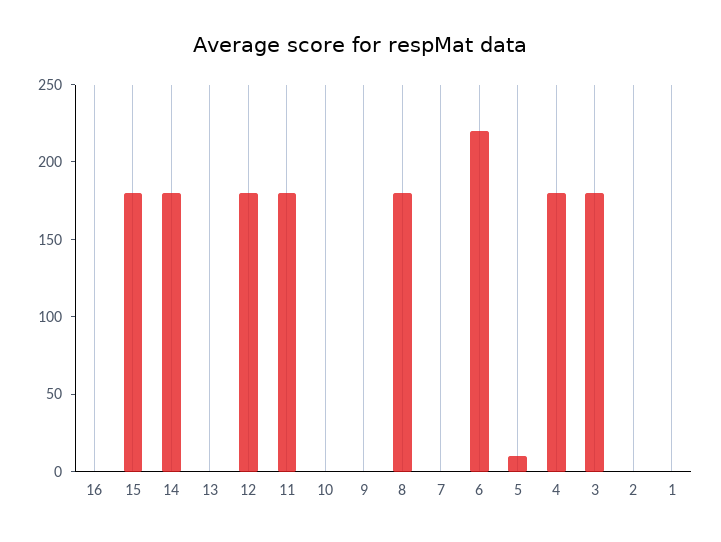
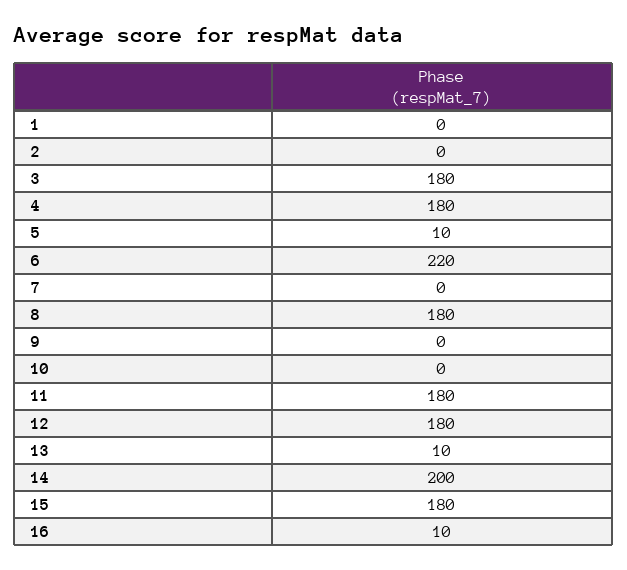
16: 0 -> 10
14: 180 -> 200
13: 0 -> 10

